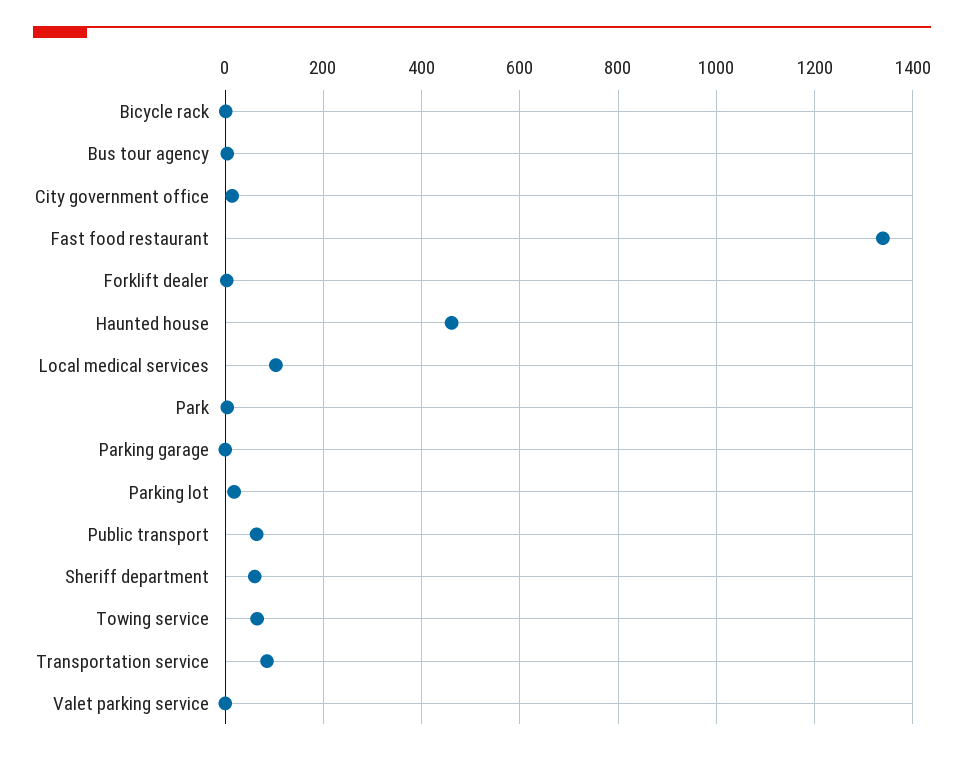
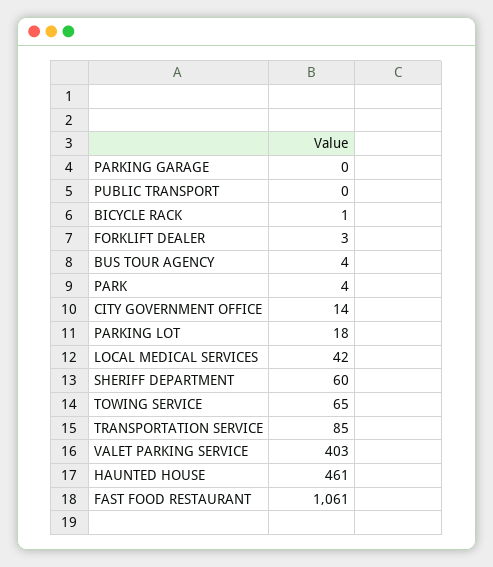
Fast food restaurant: 1340 -> 1061
Local medical services: 100 -> 42
Public transport: 60 -> 0
Valet parking service: 0 -> 403

